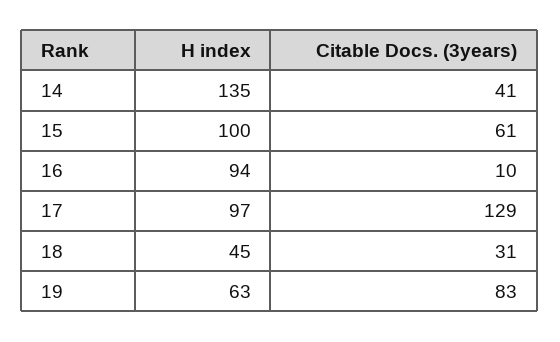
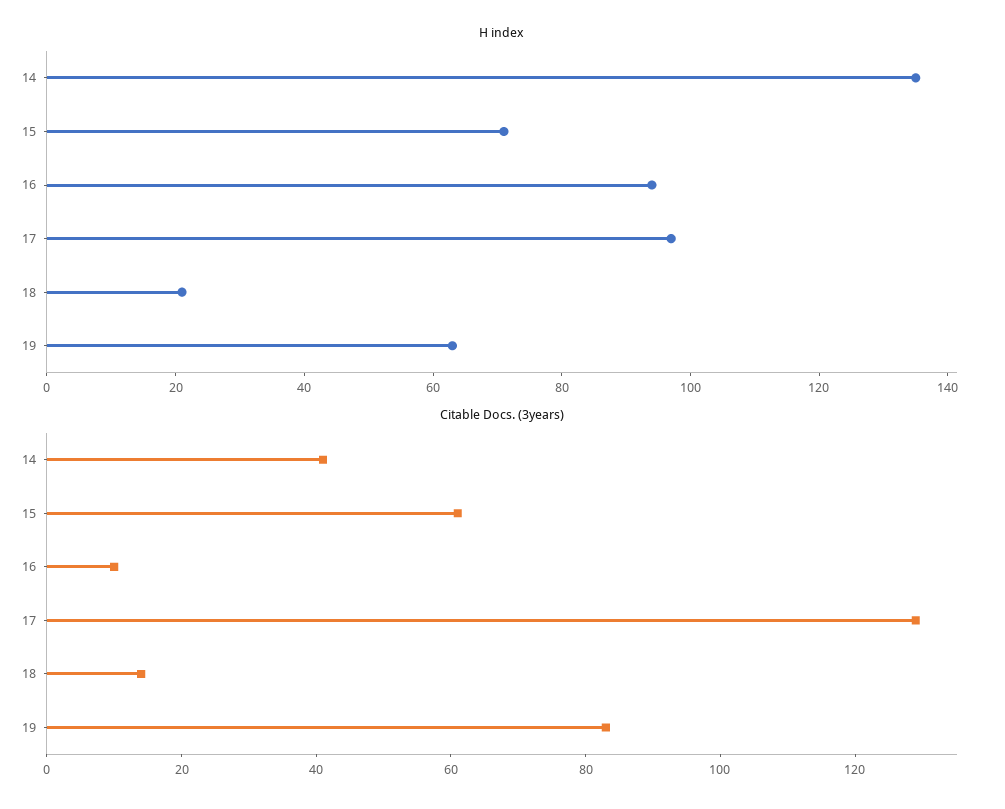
H index, 15: 100 -> 70
H index, 18: 45 -> 20
Citable Docs. (3years), 18: 31 -> 15

